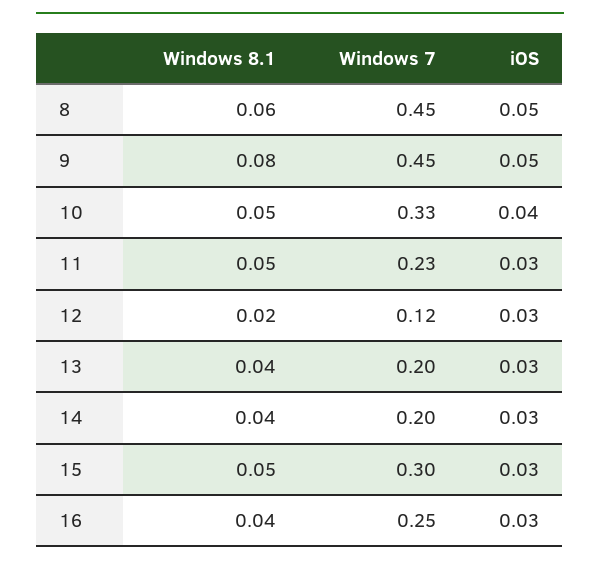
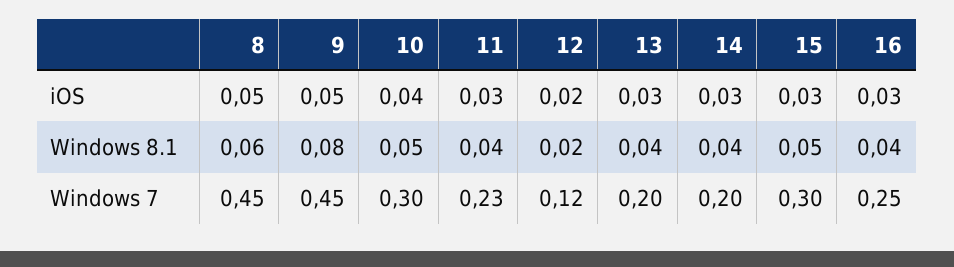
Windows 7, 10: 0.33 -> 0.3
Windows 8.1, 11: 0.05 -> 0.04
iOS, 12: 0.03 -> 0.02

